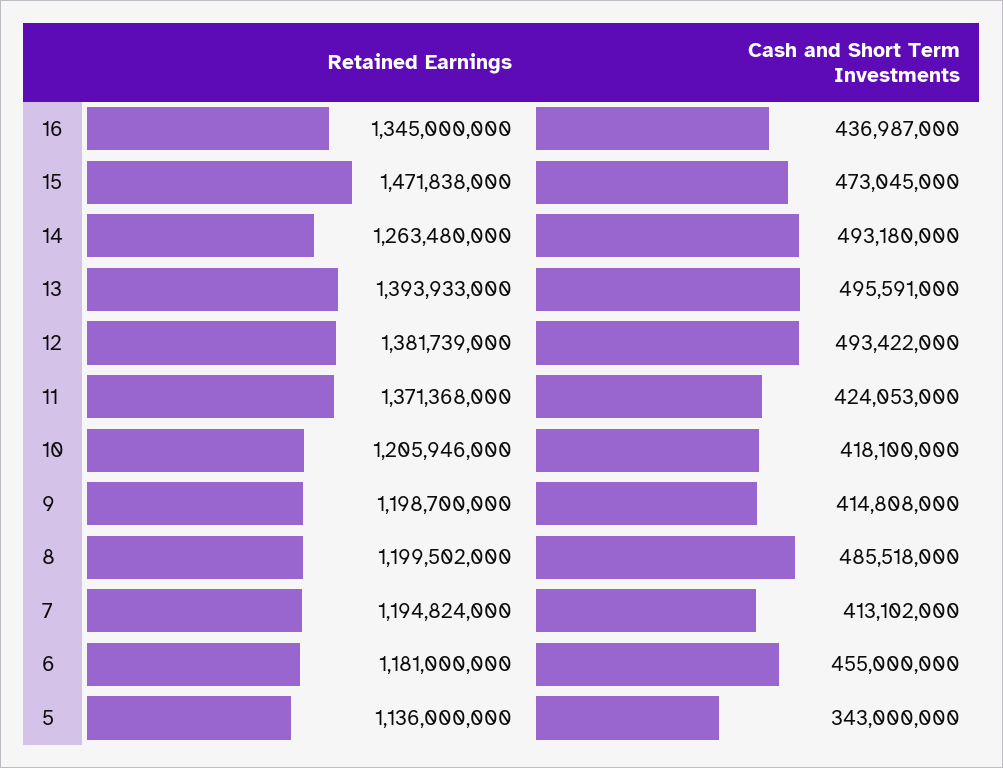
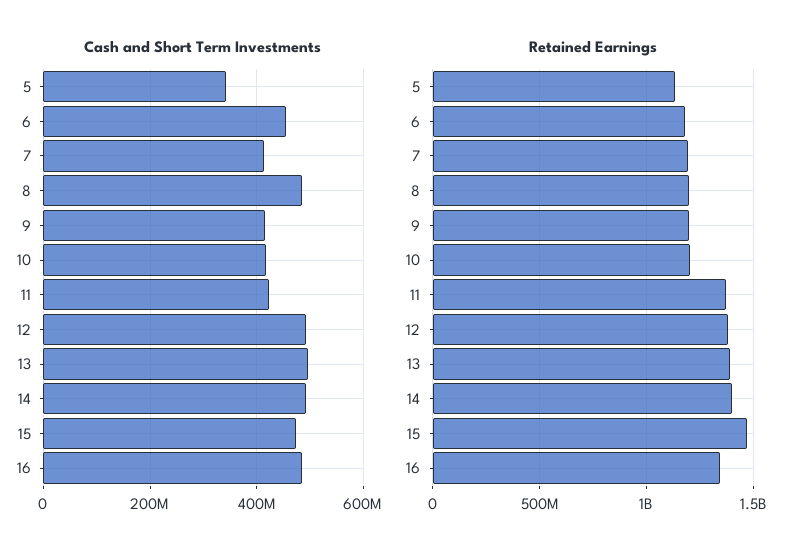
Cash and Short Term Investments, 16: 436987000 -> 480000000
Retained Earnings, 14: 1263480000 -> 1400000000

